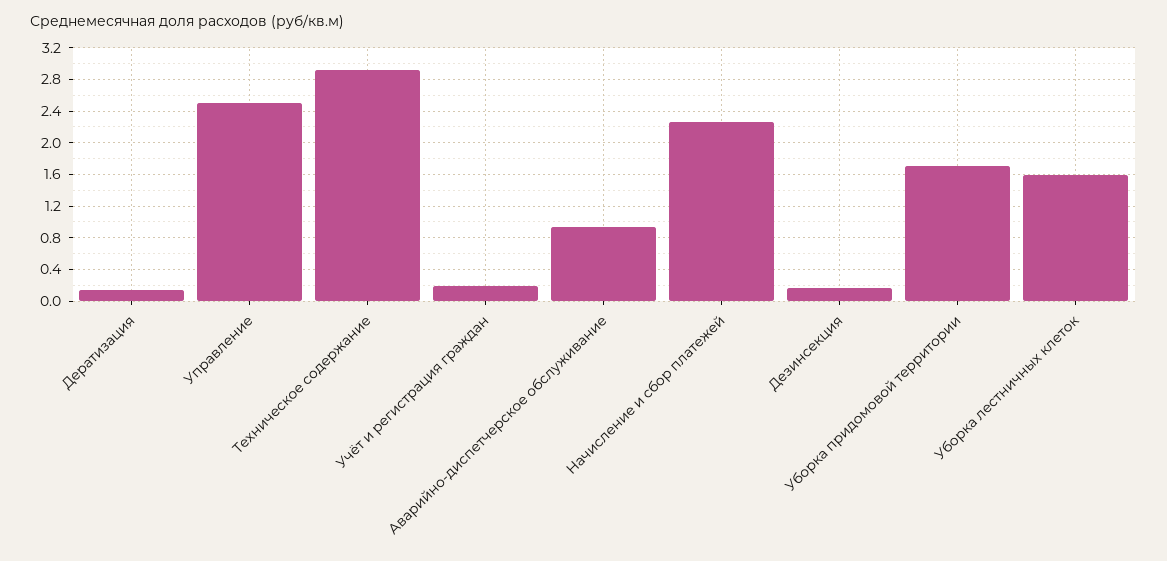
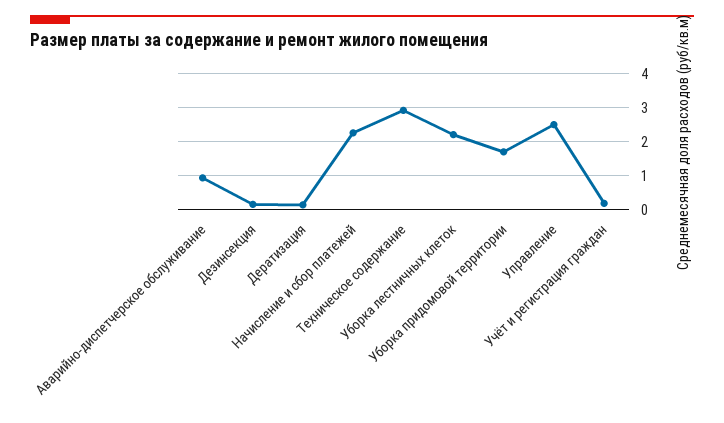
Уборка лестничных клеток: 1.6 -> 2.2

